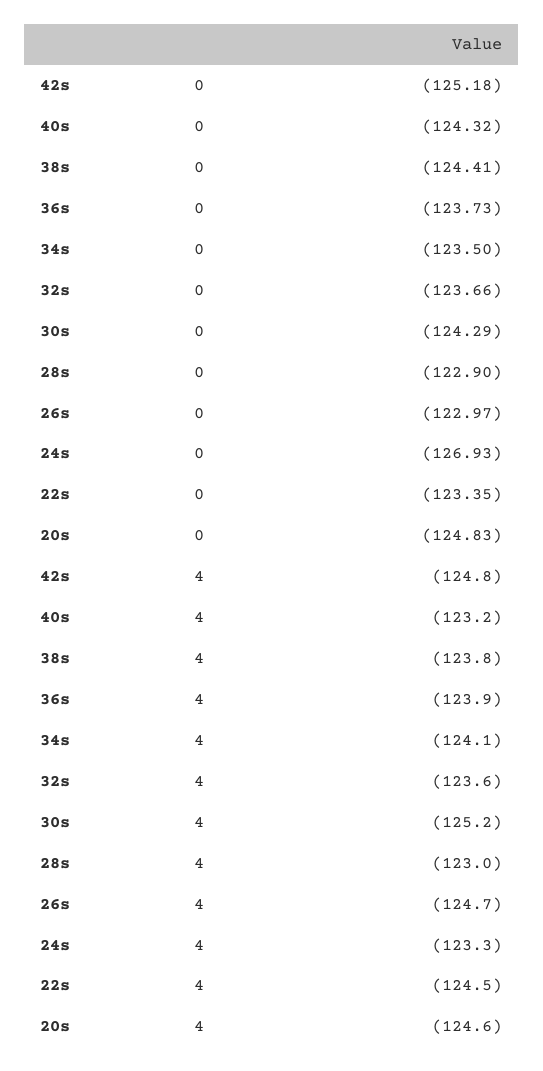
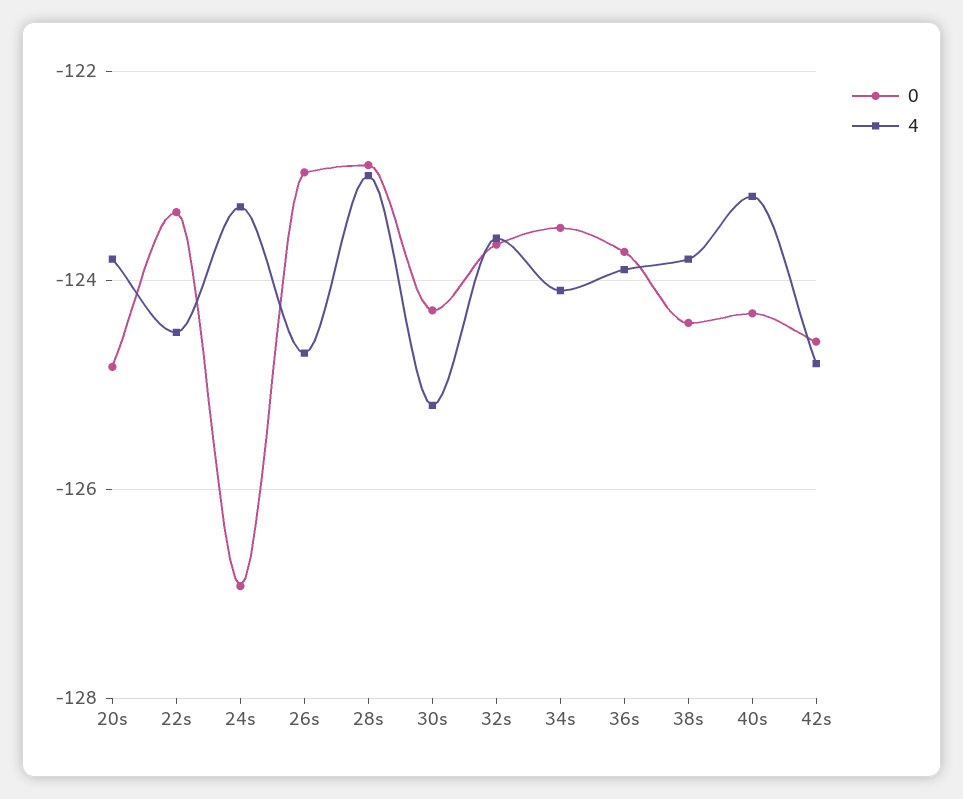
0, 42s: -125.18 -> -124.6
4, 20s: -124.6 -> -123.8

